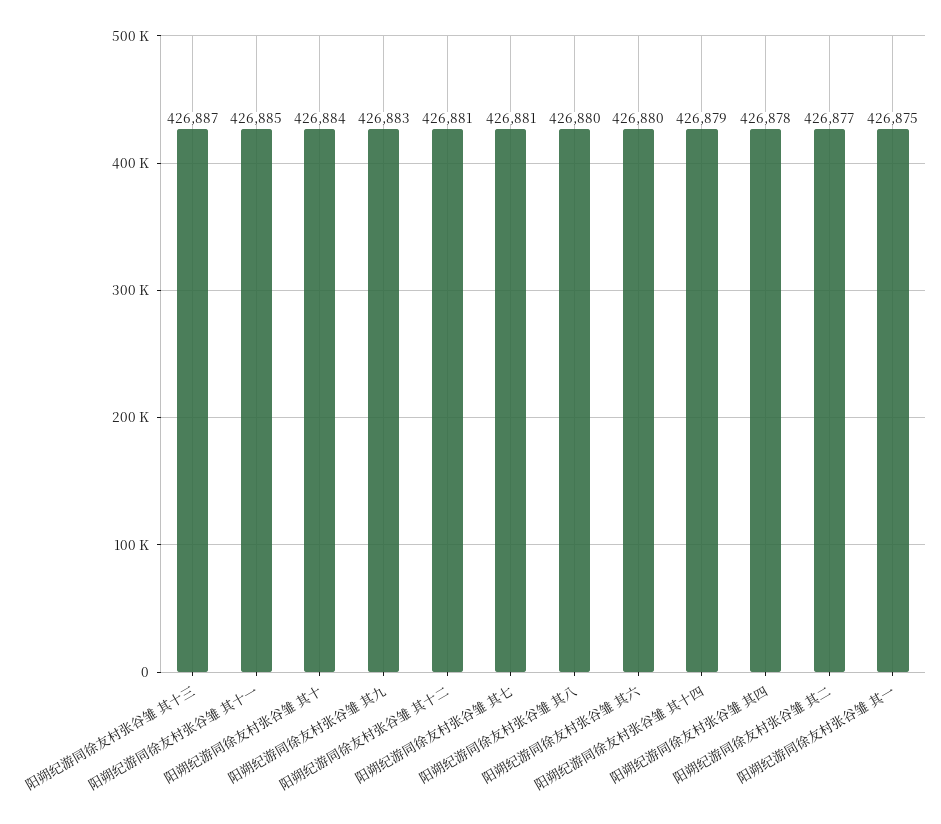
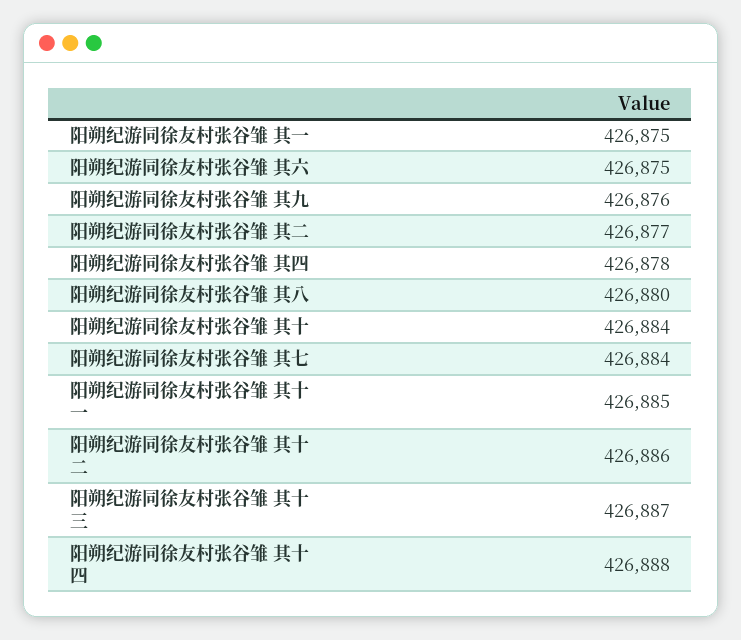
阳朔纪游同徐友村张谷雏 其九: 426883 -> 426876
阳朔纪游同徐友村张谷雏 其十二: 426881 -> 426886
阳朔纪游同徐友村张谷雏 其七: 426881 -> 426884
阳朔纪游同徐友村张谷雏 其六: 426880 -> 426875
阳朔纪游同徐友村张谷雏 其十四: 426879 -> 426888

